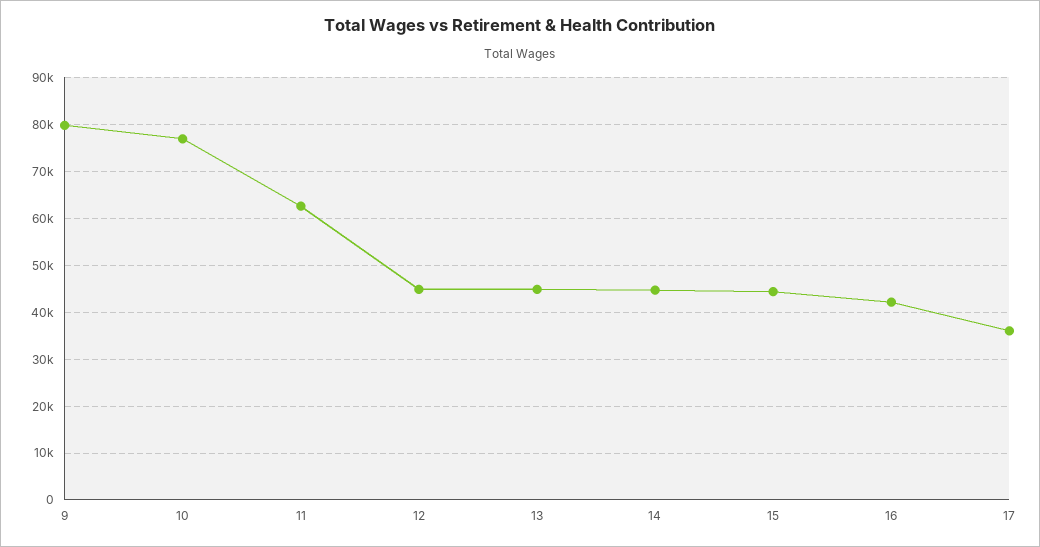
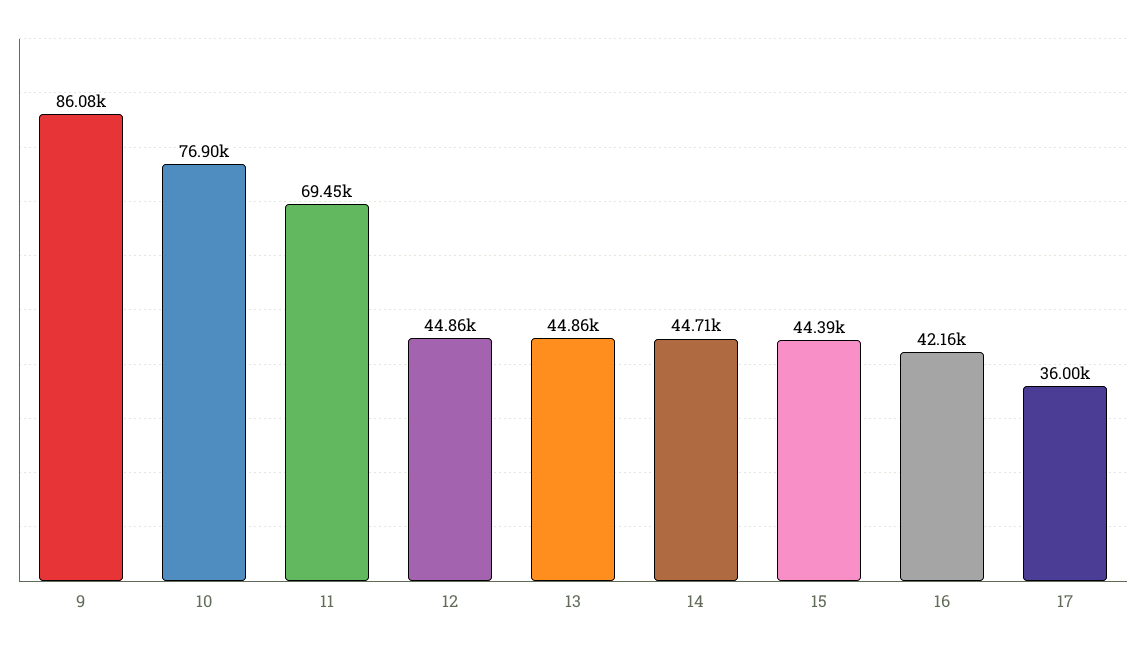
9: 80000 -> 86080
11: 62000 -> 69450

